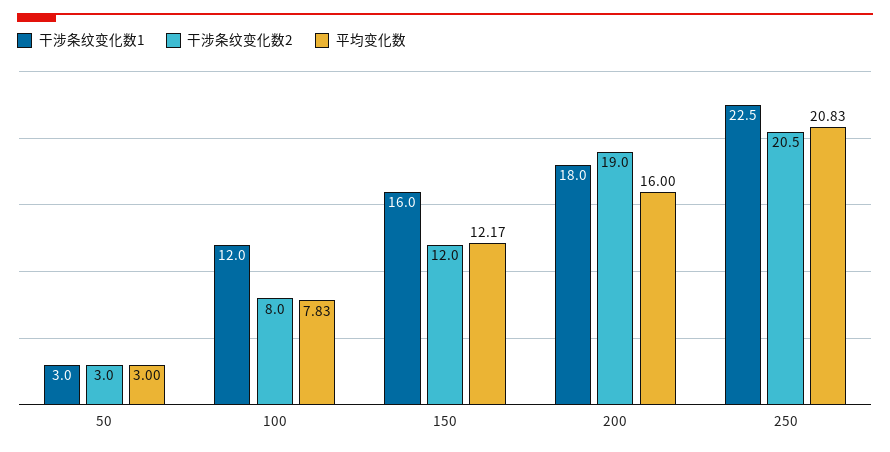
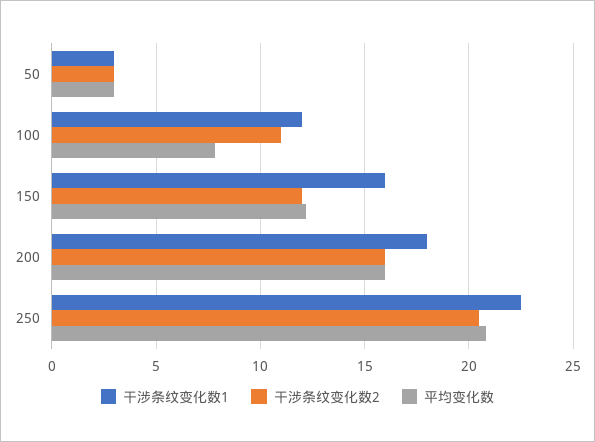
干涉条纹变化数2, 100: 8 -> 11
干涉条纹变化数2, 200: 19 -> 16

